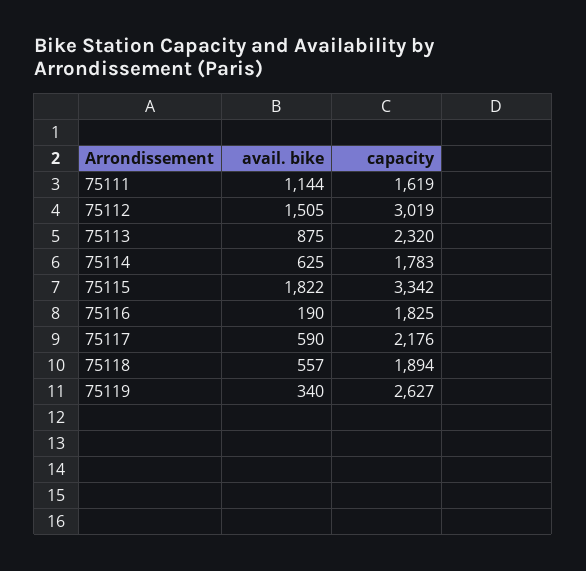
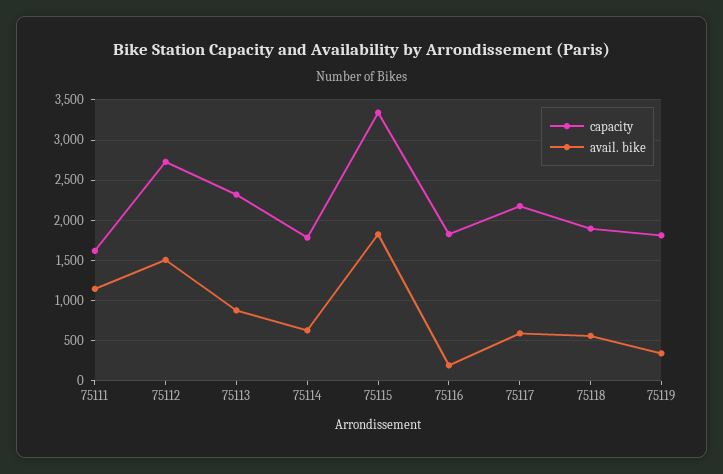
capacity, 75112: 3019 -> 2700
capacity, 75119: 2627 -> 1800

